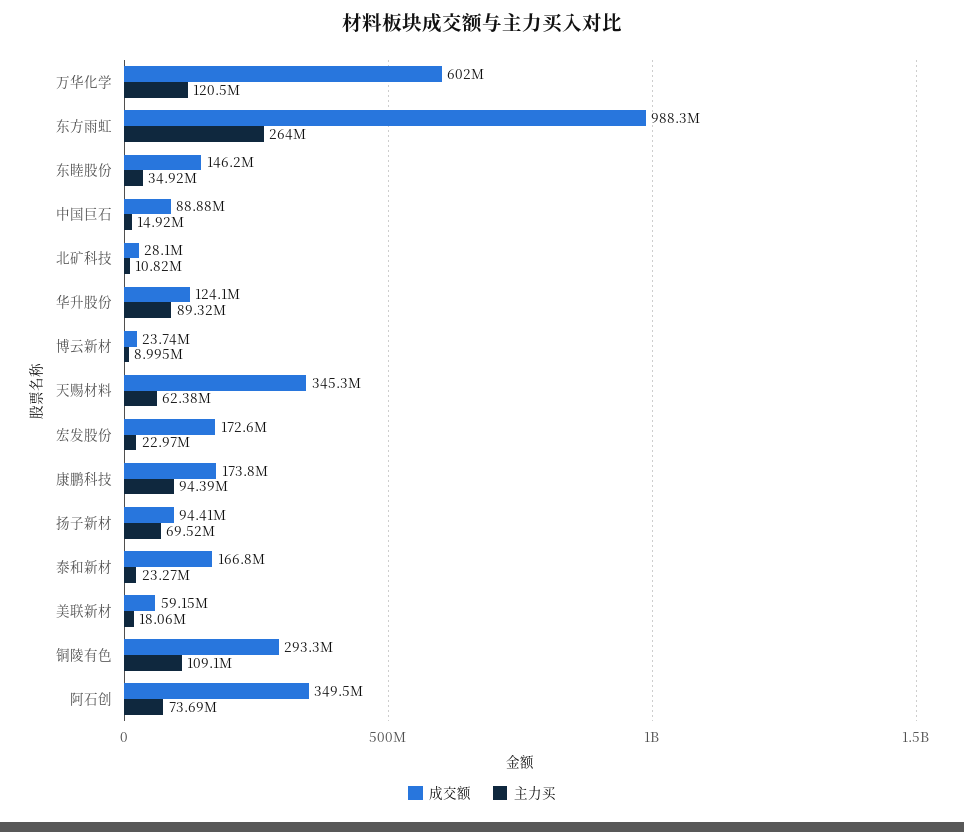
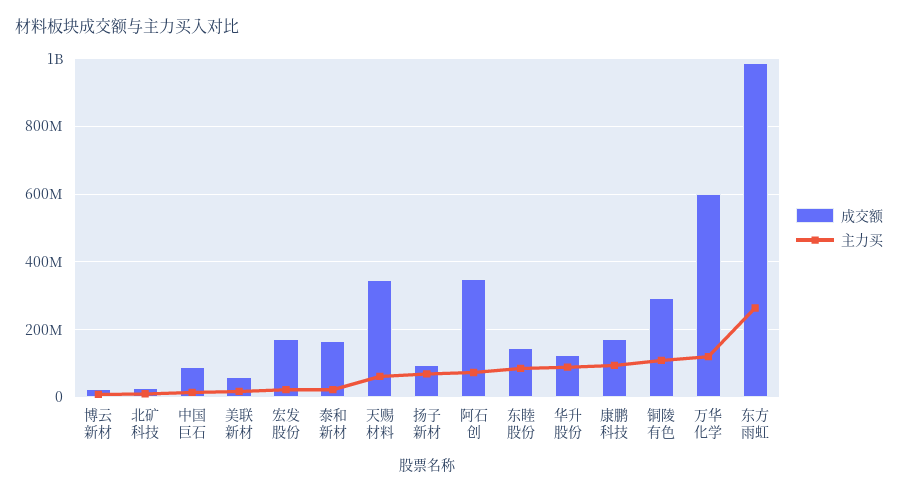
主力买, 东睦股份: 34920000 -> 80000000

